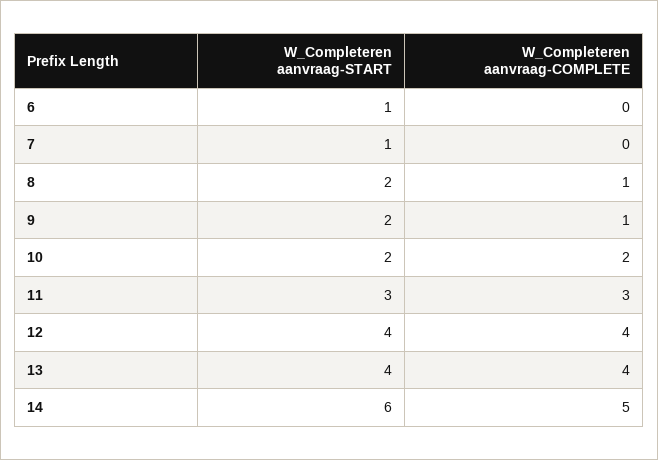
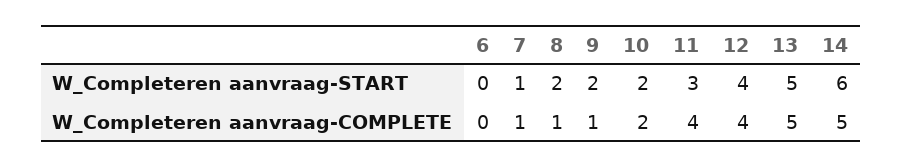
W_Completeren aanvraag-START, 6: 1 -> 0
W_Completeren aanvraag-COMPLETE, 7: 0 -> 1
W_Completeren aanvraag-COMPLETE, 11: 3 -> 4
W_Completeren aanvraag-START, 13: 4 -> 5
W_Completeren aanvraag-COMPLETE, 13: 4 -> 5

